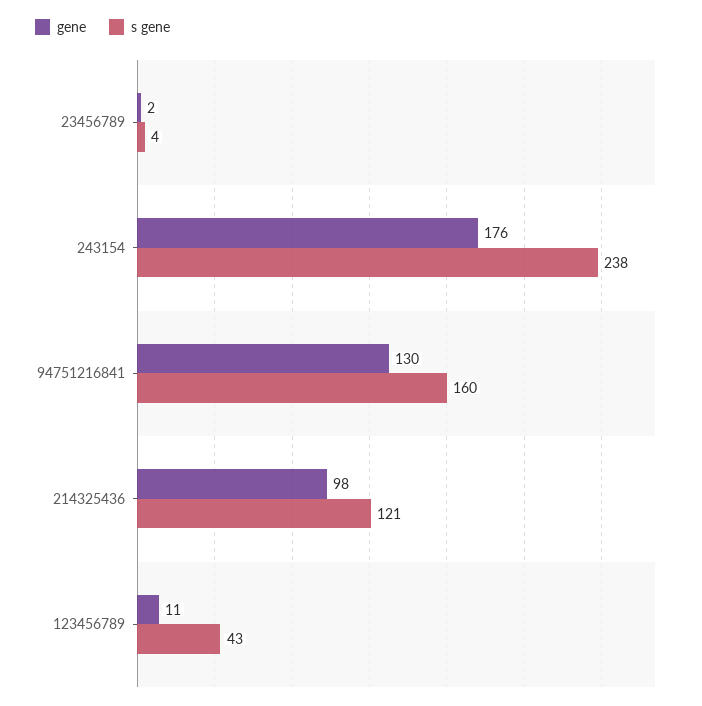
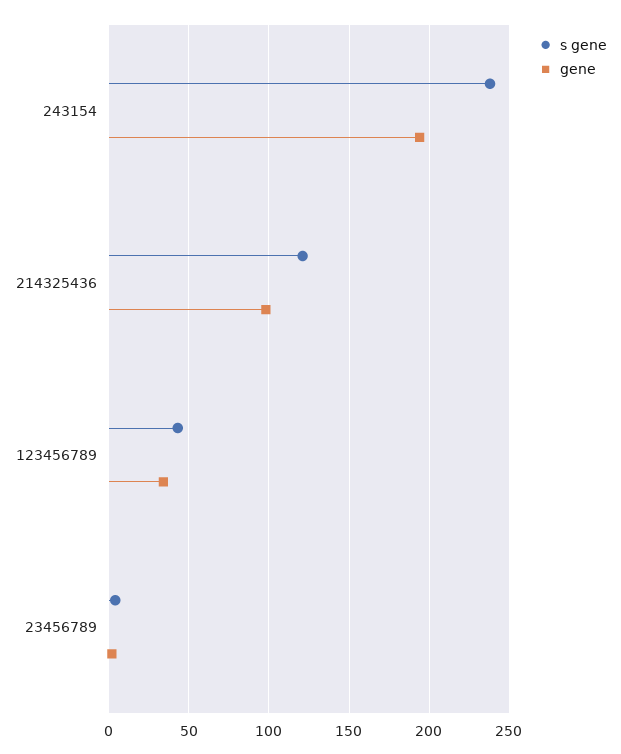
gene, 243154: 176 -> 195
gene, 94751216841: 130 -> none
s gene, 94751216841: 160 -> none
gene, 123456789: 11 -> 35

